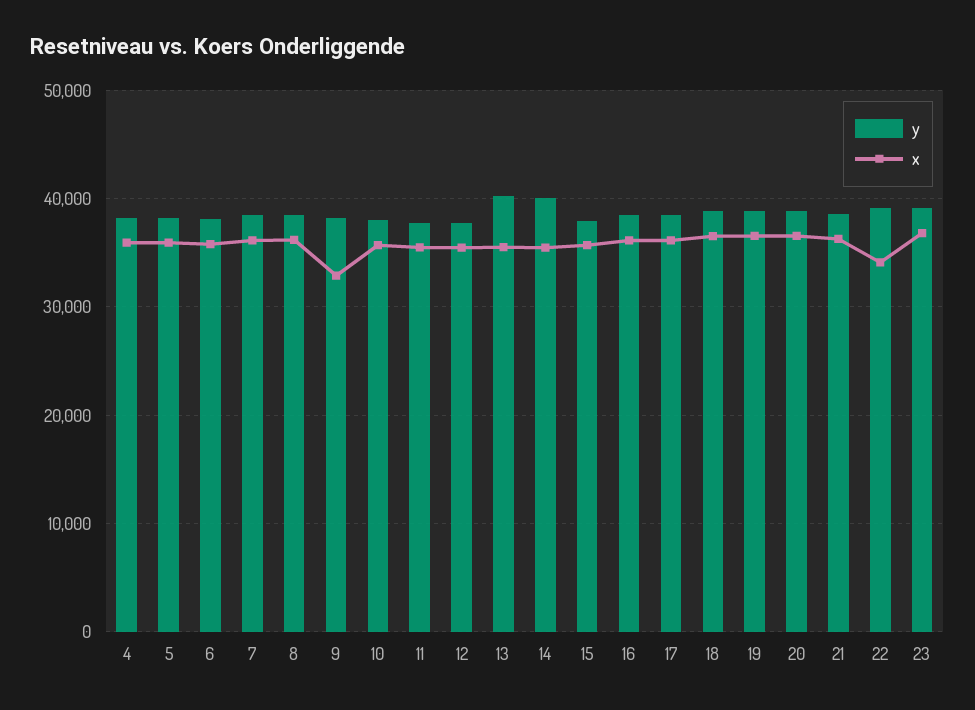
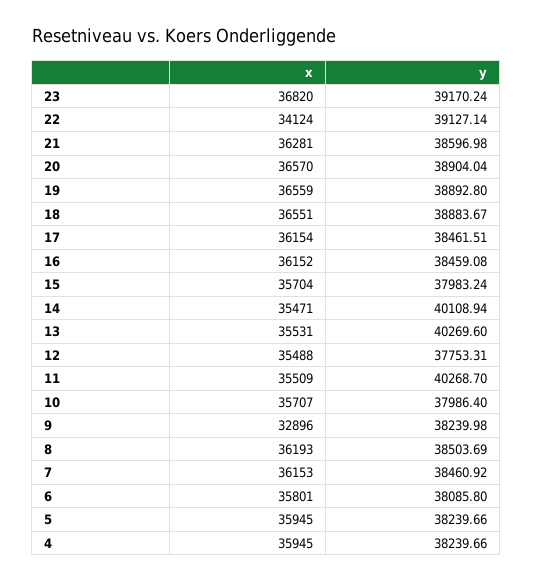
y, 11: 38000 -> 40268.7

